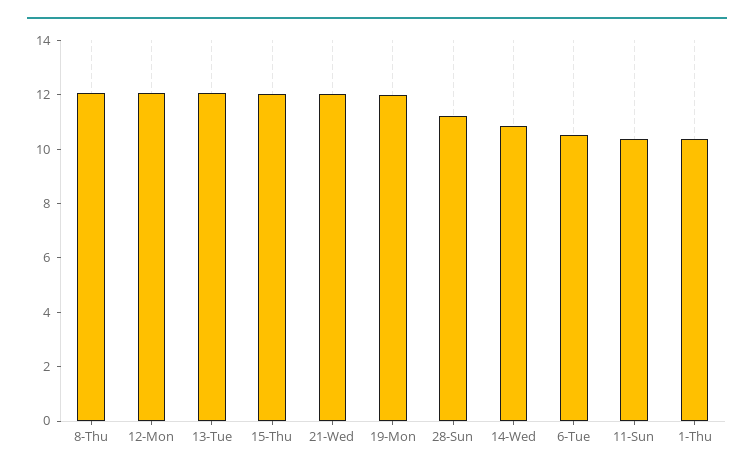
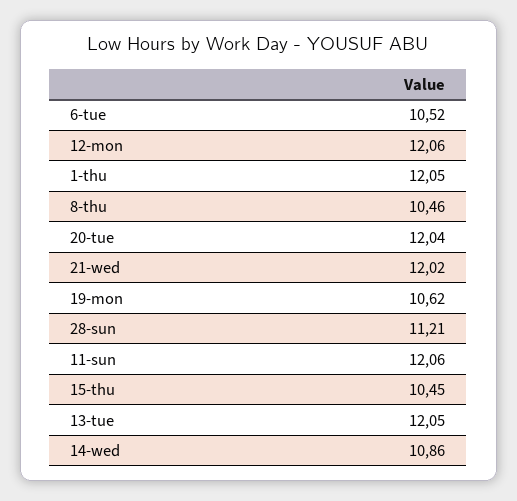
8-Thu: 12 -> 10.46
15-Thu: 12 -> 10.45
19-Mon: 12 -> 10.62
11-Sun: 10.5 -> 12.06
1-Thu: 10.5 -> 12.05
20-tue: none -> 12.04

